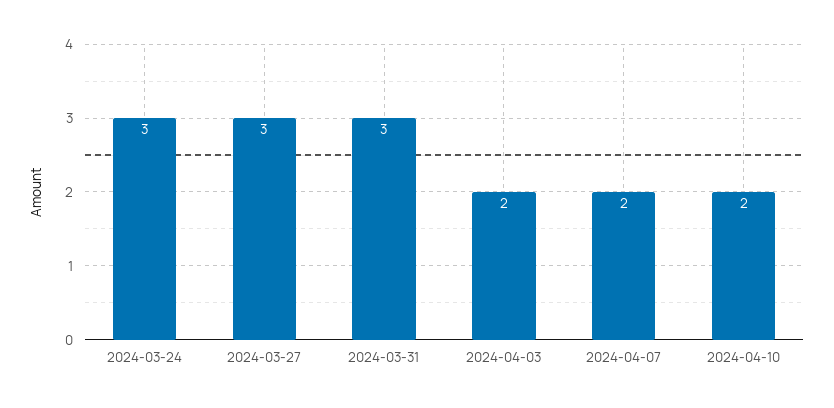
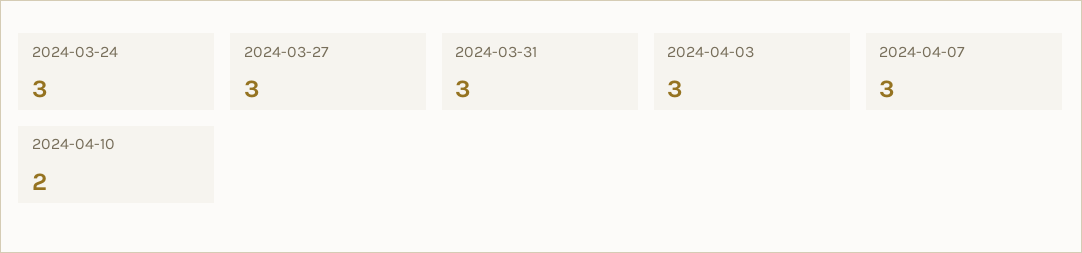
2024-04-03: 2 -> 3
2024-04-07: 2 -> 3

